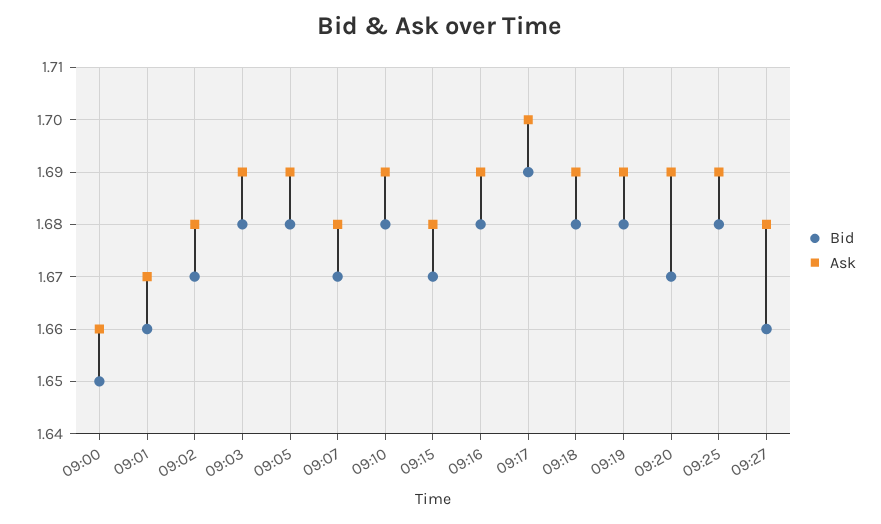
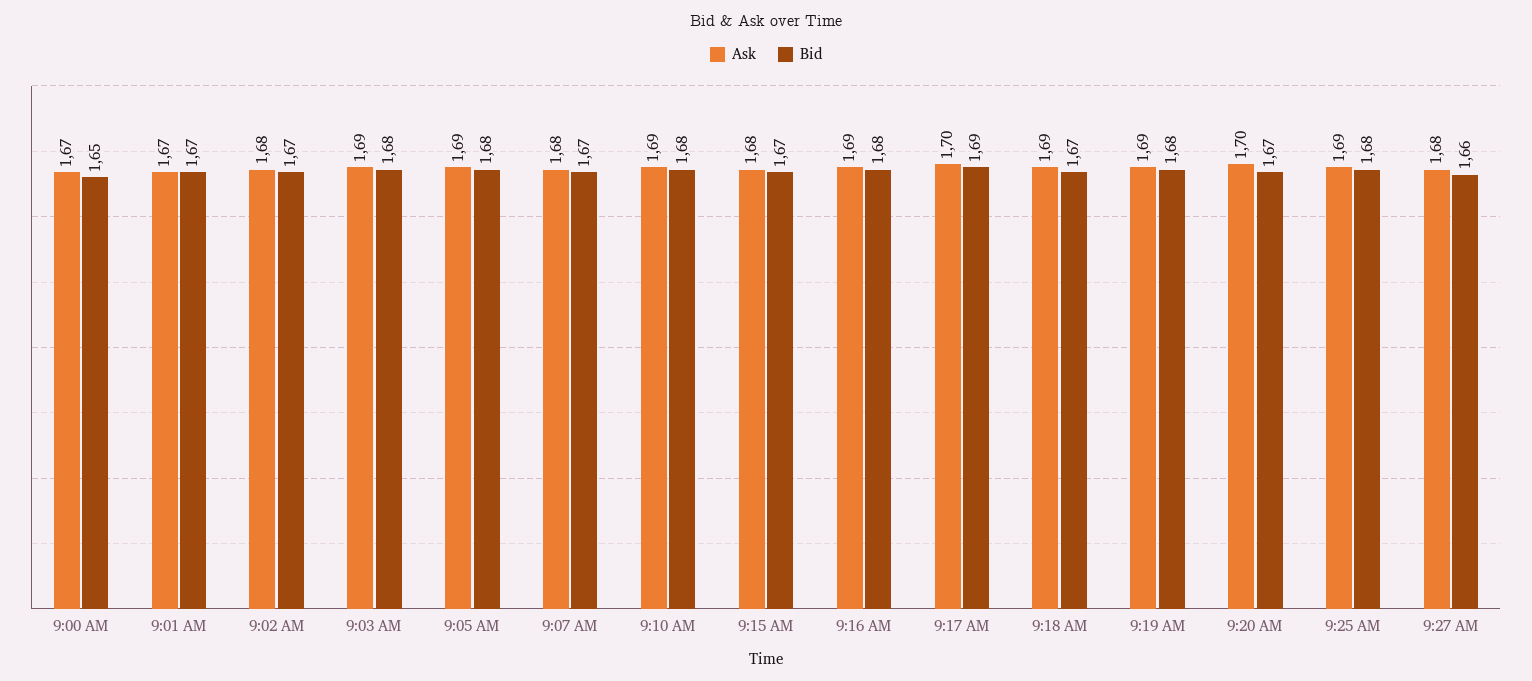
Ask, 09:00: 1.66 -> 1.67
Bid, 09:01: 1.66 -> 1.67
Bid, 09:18: 1.68 -> 1.67
Ask, 09:20: 1.69 -> 1.7

